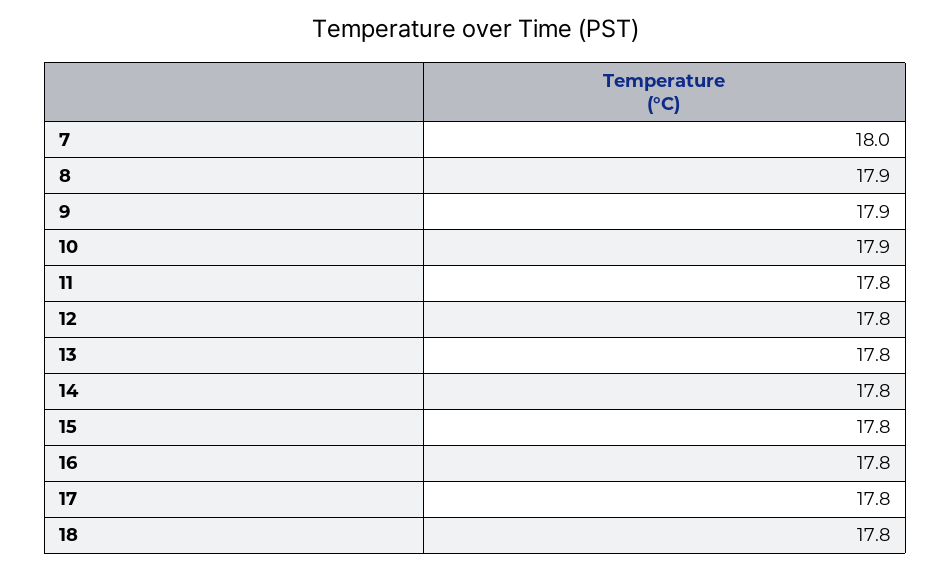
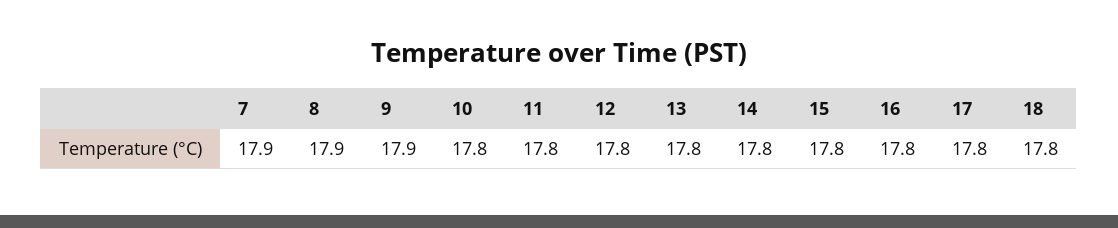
7: 18 -> 17.9
10: 17.9 -> 17.8

